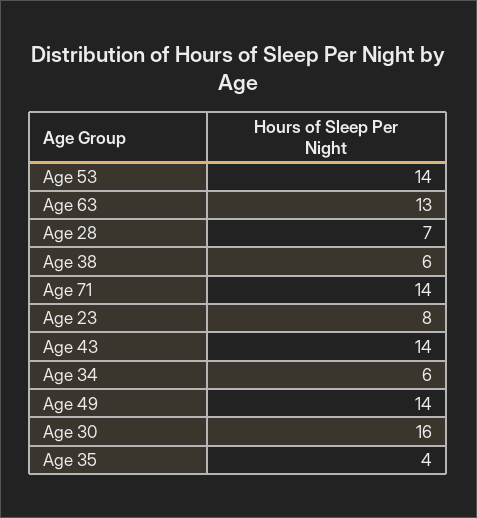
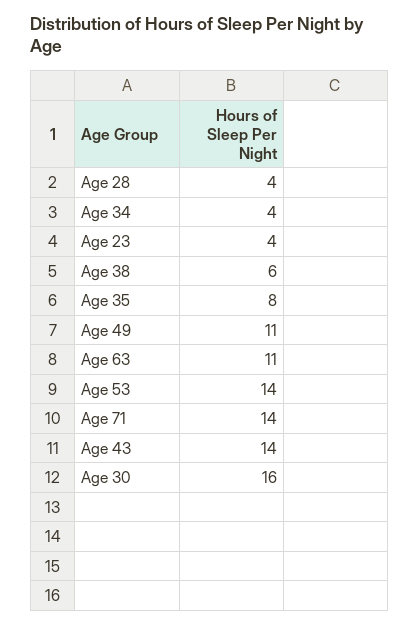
Age 63: 13 -> 11
Age 28: 7 -> 4
Age 23: 8 -> 4
Age 34: 6 -> 4
Age 49: 14 -> 11
Age 35: 4 -> 8

